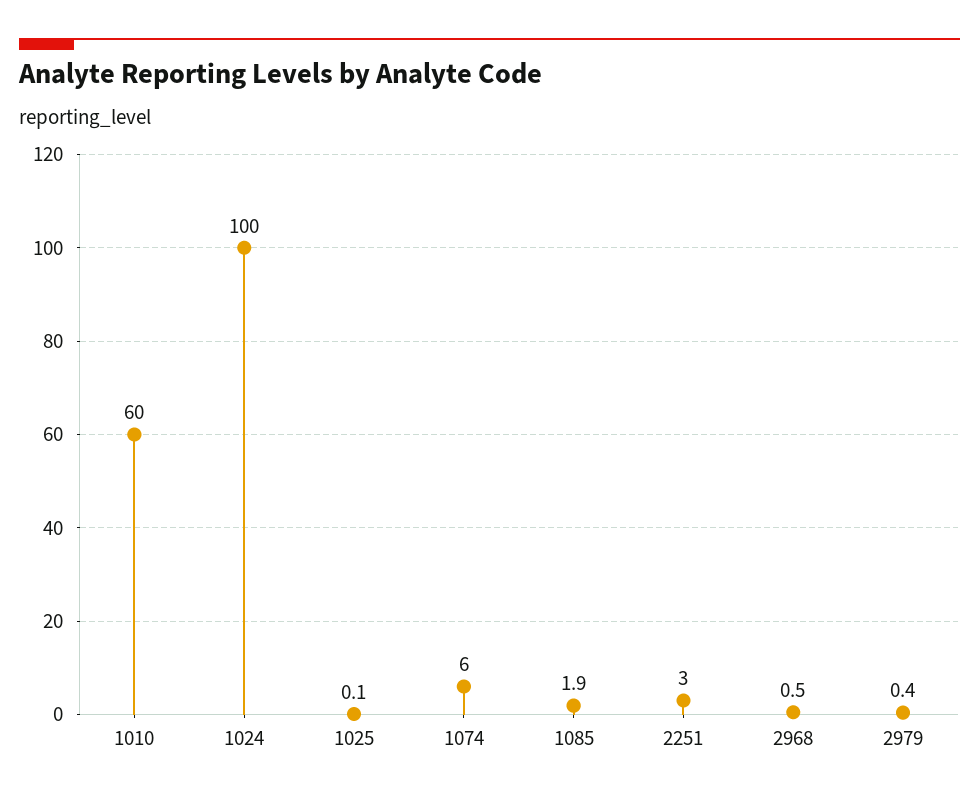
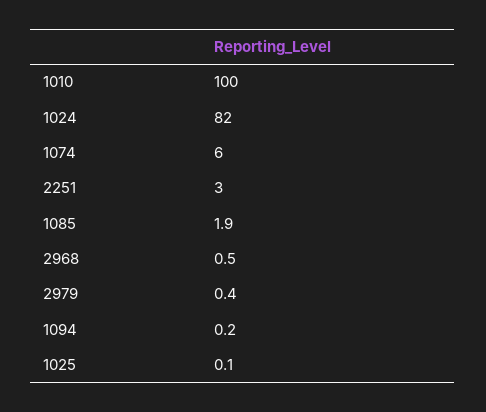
1010: 60 -> 100
1024: 100 -> 82
1094: none -> 0.2

